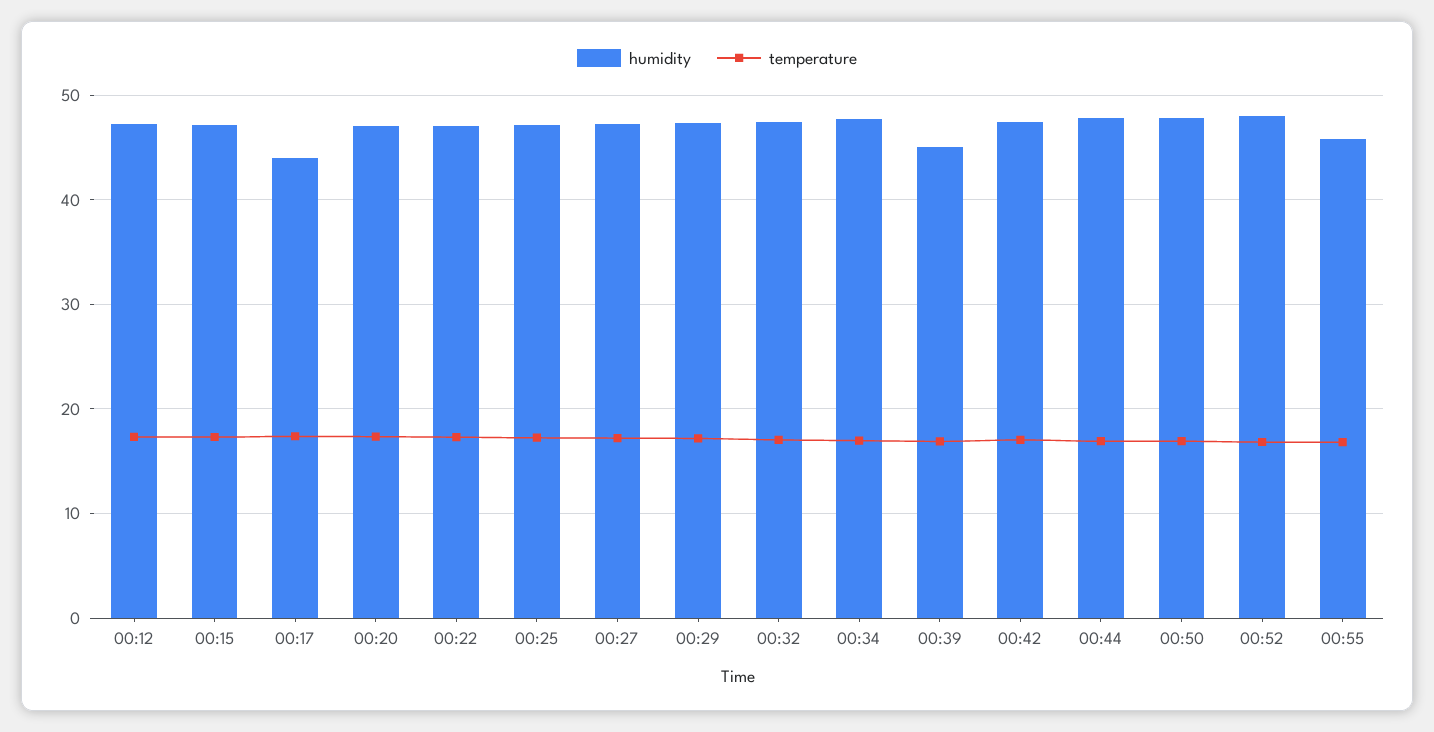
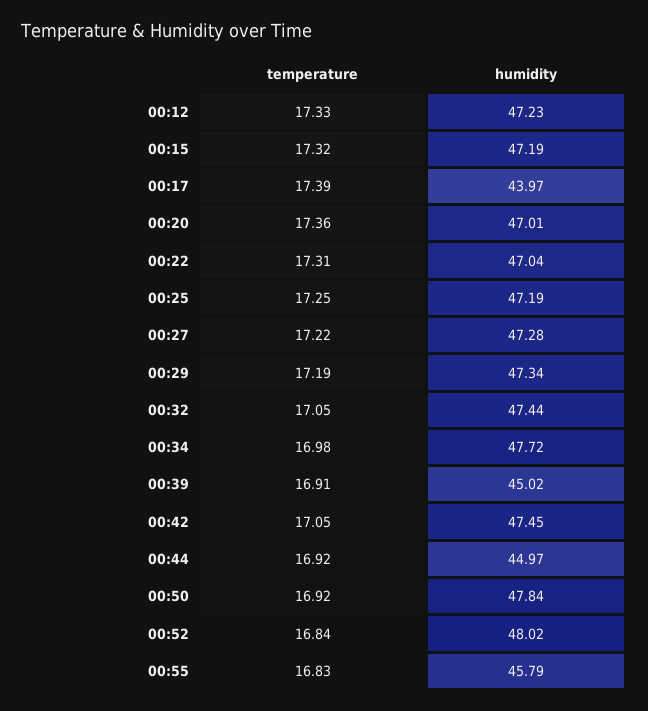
humidity, 00:44: 48 -> 44.97

